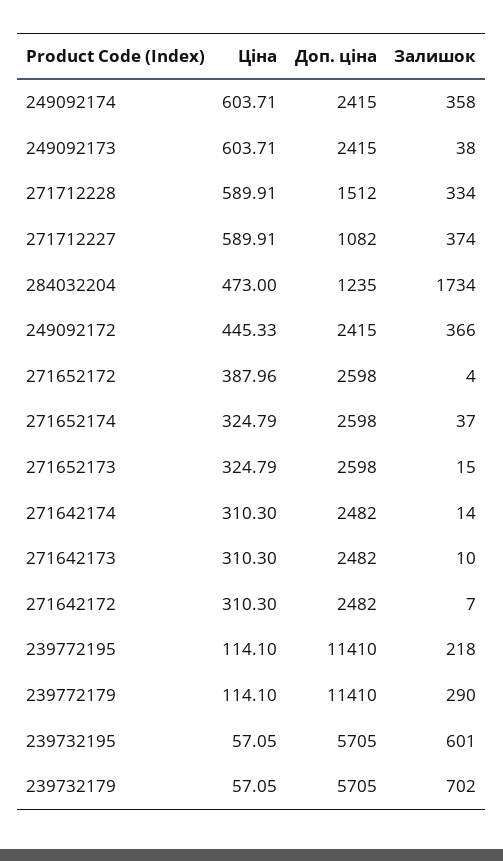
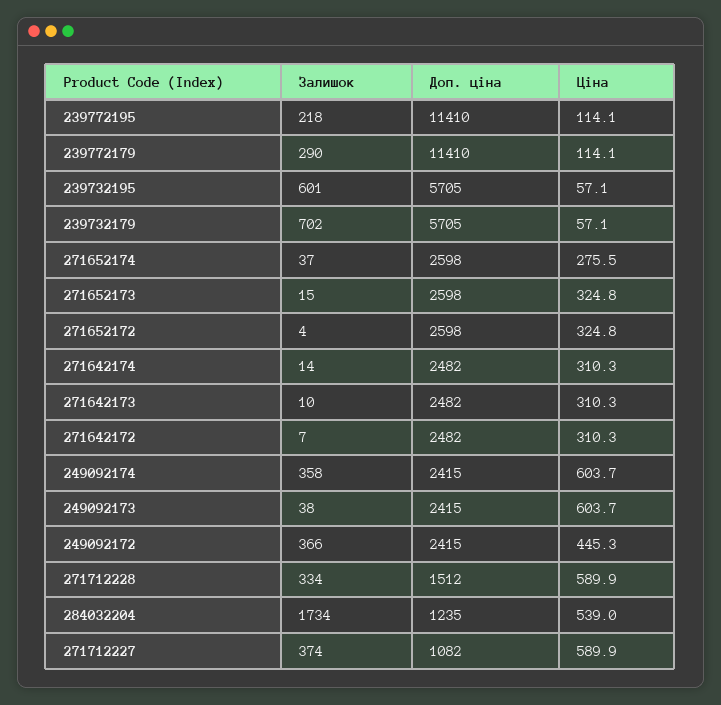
Ціна, 284032204: 473 -> 539
Ціна, 271652172: 387.96 -> 324.8
Ціна, 271652174: 324.79 -> 275.5

